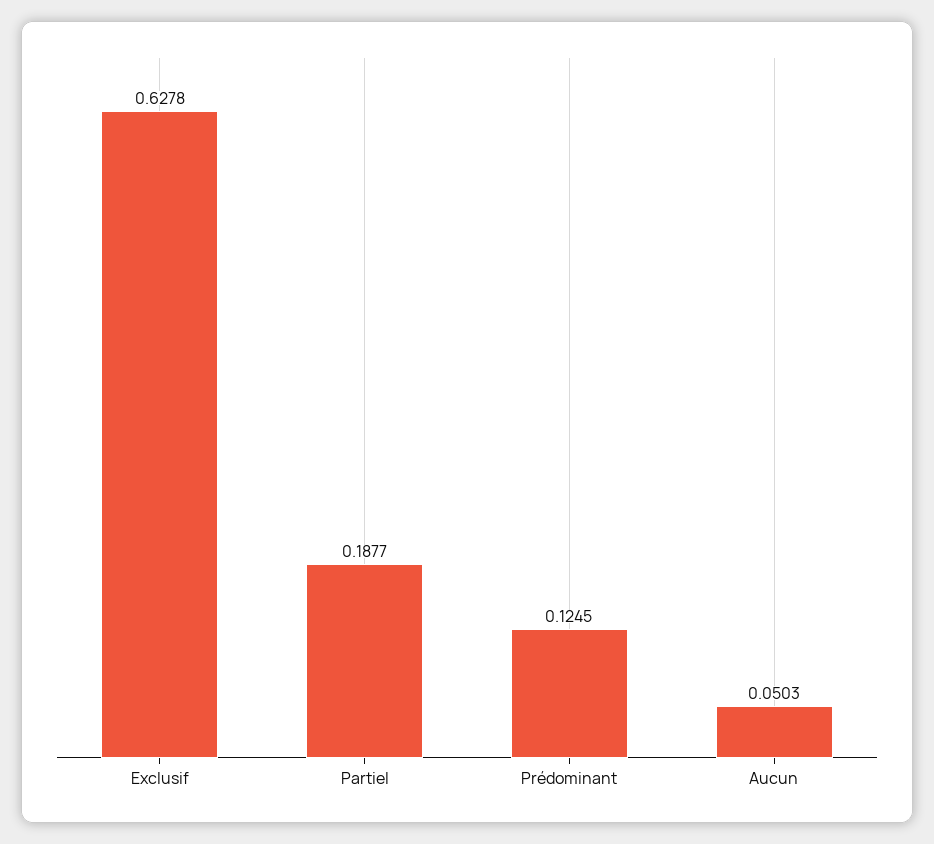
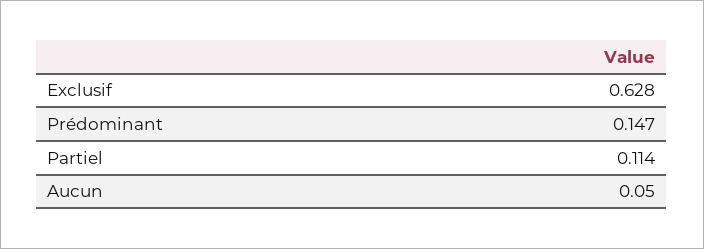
Partiel: 0.1877 -> 0.114
Prédominant: 0.1245 -> 0.147

